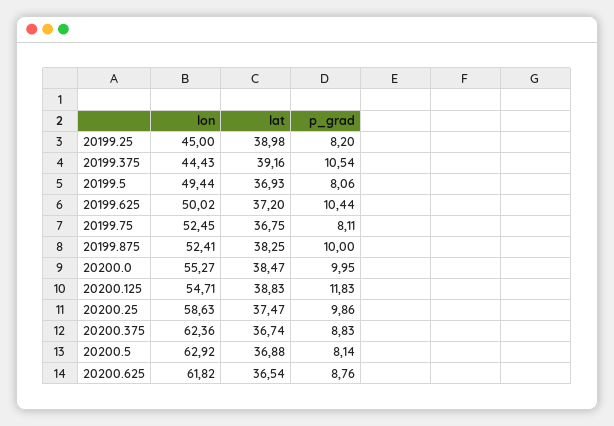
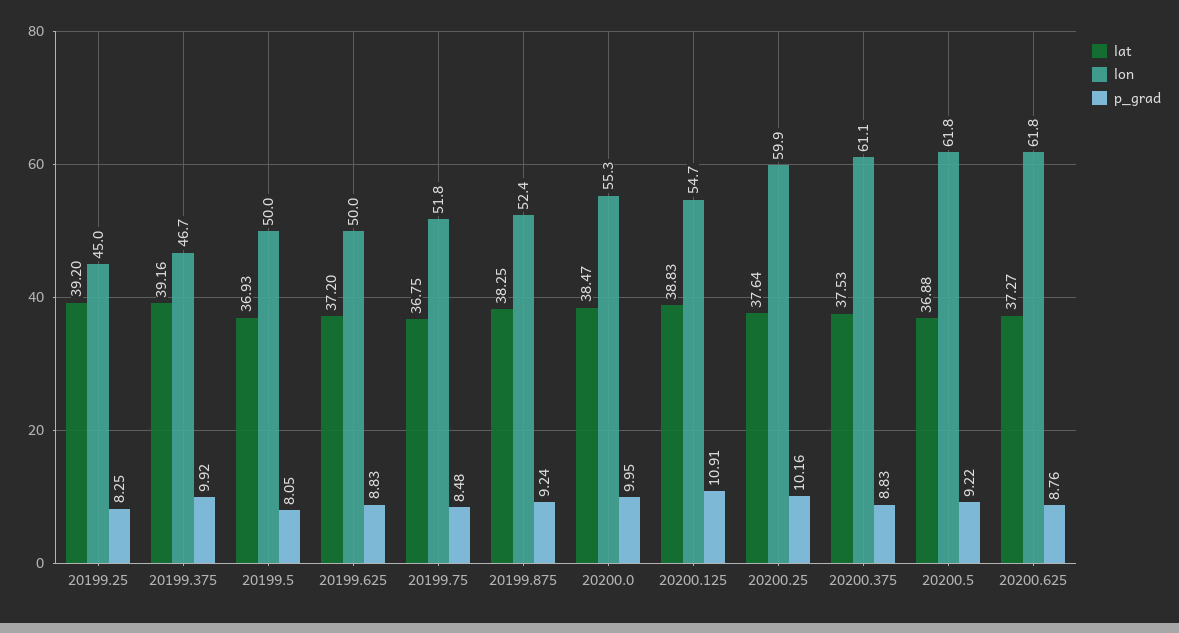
lat, 20199.25: 38.98 -> 39.2
p_grad, 20199.25: 8.2 -> 8.25
lon, 20199.375: 44.43 -> 46.7
p_grad, 20199.375: 10.54 -> 9.92
lon, 20199.5: 49.44 -> 50
p_grad, 20199.5: 8.06 -> 8.05
p_grad, 20199.625: 10.44 -> 8.83
lon, 20199.75: 52.45 -> 51.8
p_grad, 20199.75: 8.11 -> 8.48
p_grad, 20199.875: 10 -> 9.24
p_grad, 20200.125: 11.83 -> 10.91
lon, 20200.25: 58.63 -> 59.9
lat, 20200.25: 37.47 -> 37.64
p_grad, 20200.25: 9.86 -> 10.16
lon, 20200.375: 62.36 -> 61.1
lat, 20200.375: 36.74 -> 37.53
lon, 20200.5: 62.92 -> 61.8
p_grad, 20200.5: 8.14 -> 9.22
lat, 20200.625: 36.54 -> 37.27

